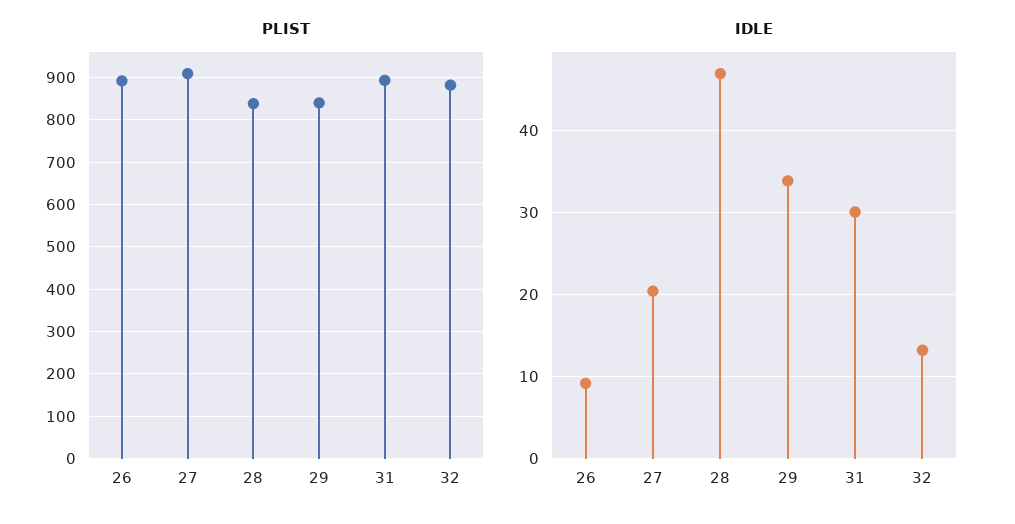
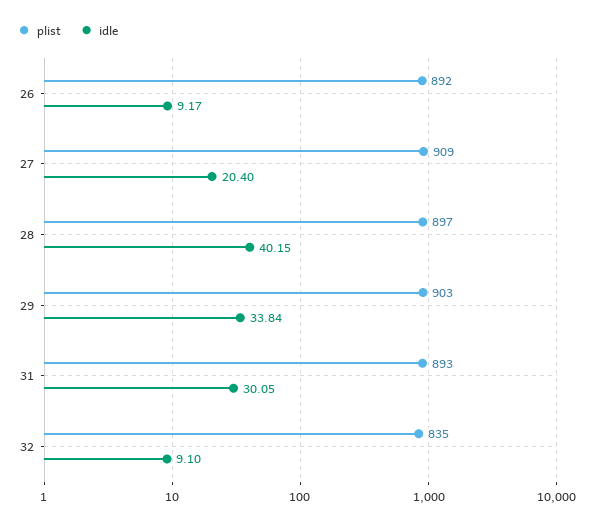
PLIST, 28: 840 -> 897
PLIST, 29: 840 -> 903
PLIST, 32: 880 -> 835
IDLE, 28: 47 -> 40.15
IDLE, 32: 13 -> 9.1

